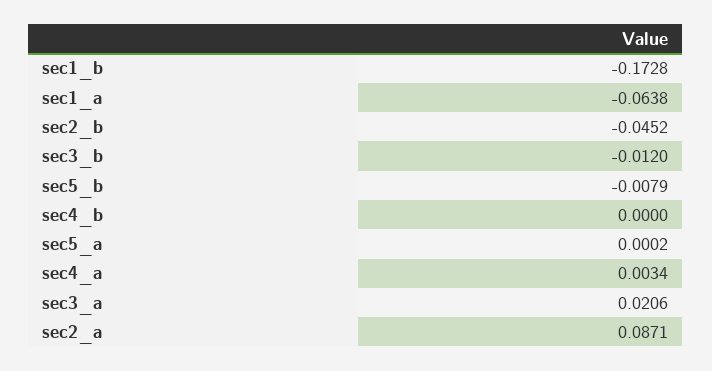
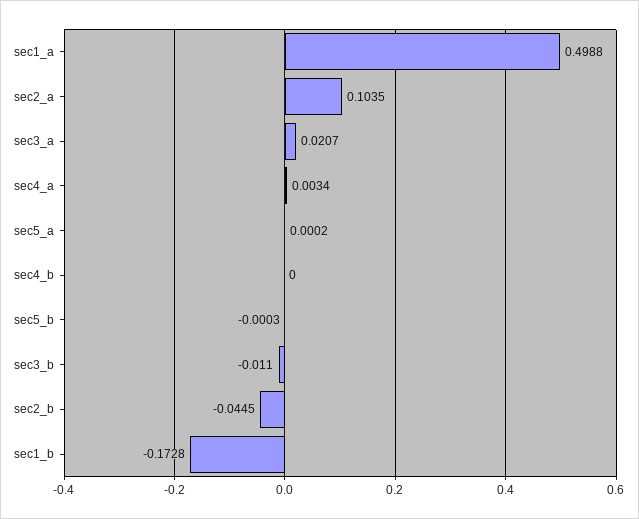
sec1_a: -0.0638 -> 0.4988
sec2_b: -0.0452 -> -0.0445
sec3_b: -0.012 -> -0.011
sec5_b: -0.0079 -> -0.0003
sec3_a: 0.0206 -> 0.0207
sec2_a: 0.0871 -> 0.1035

